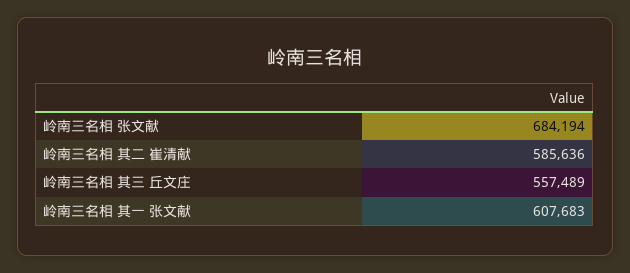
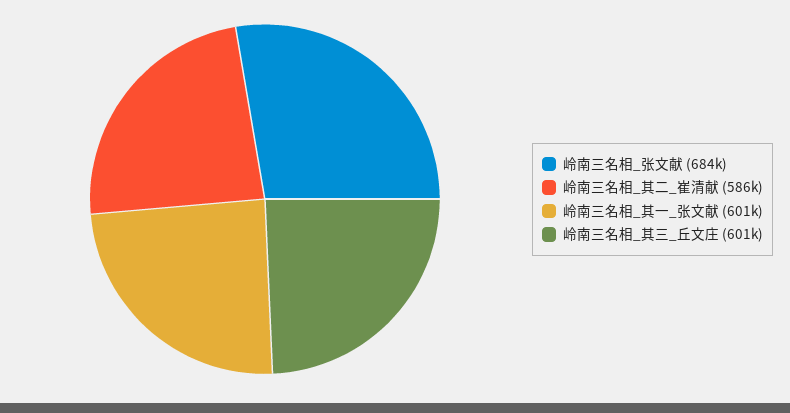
岭南三名相 其三 丘文庄: 557489 -> 601000
岭南三名相 其一 张文献: 607683 -> 601000

